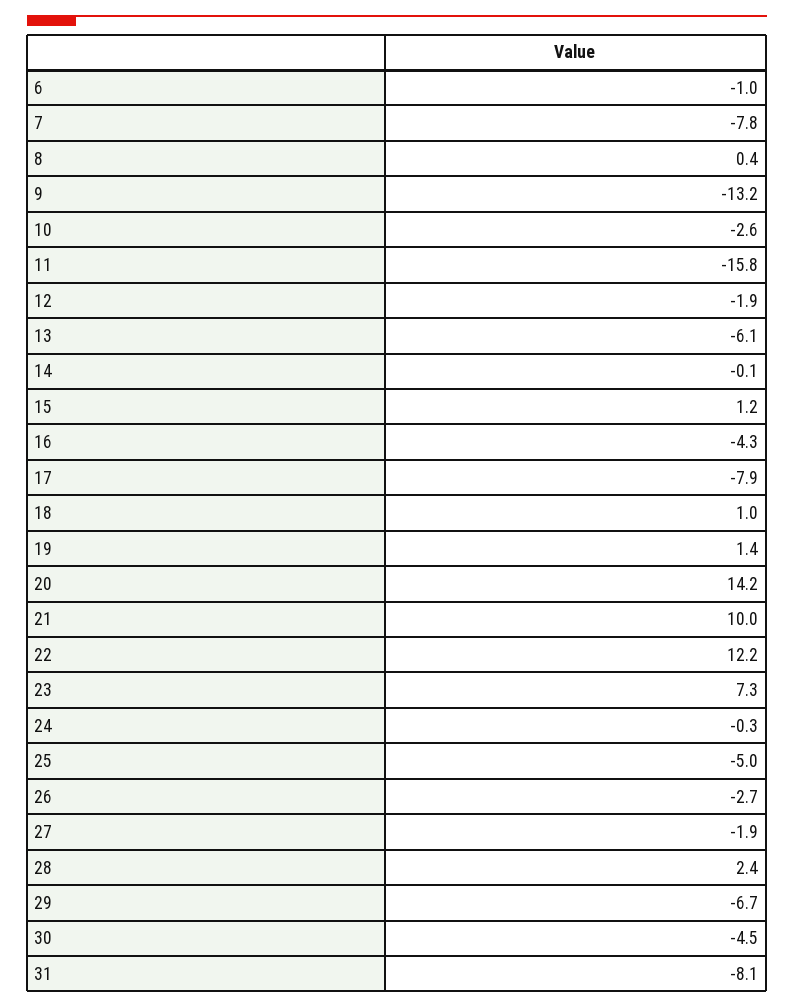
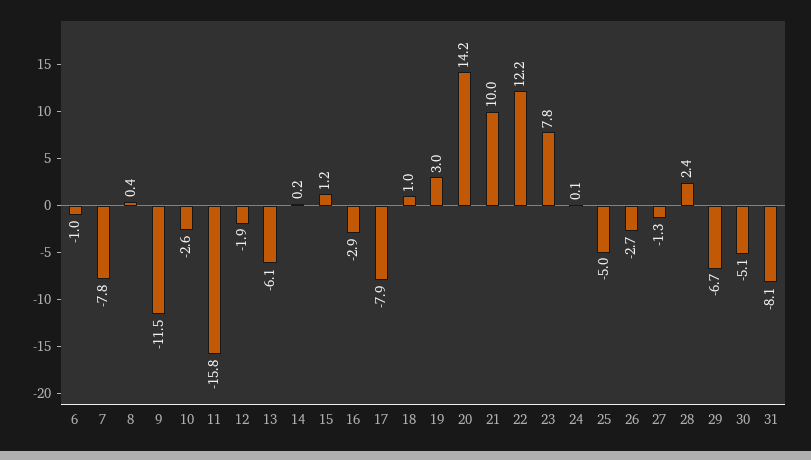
9: -13.2 -> -11.5
14: -0.1 -> 0.2
16: -4.3 -> -2.9
19: 1.4 -> 3
23: 7.3 -> 7.8
24: -0.3 -> 0.1
27: -1.9 -> -1.3
30: -4.5 -> -5.1

